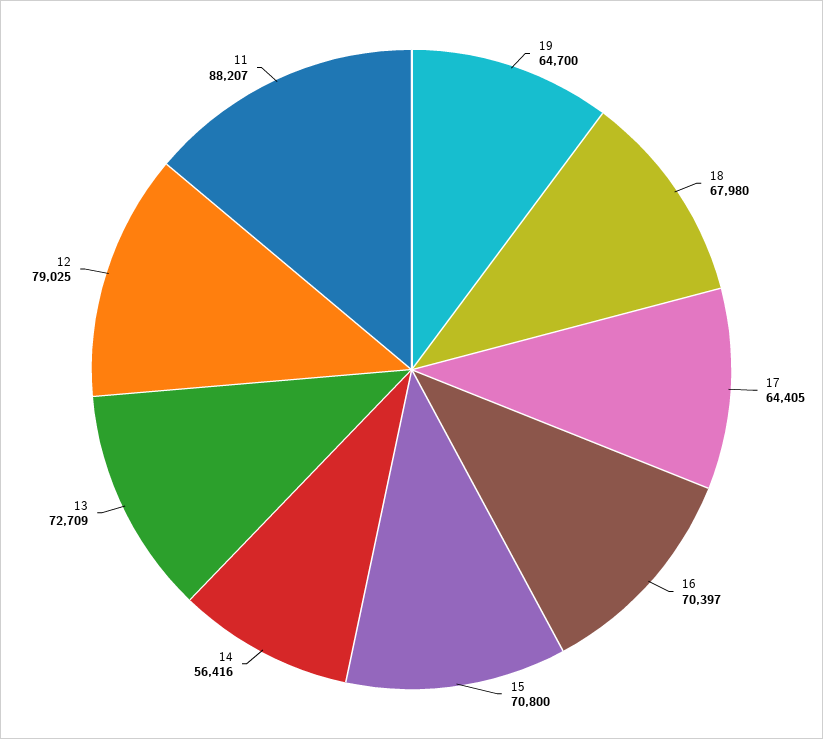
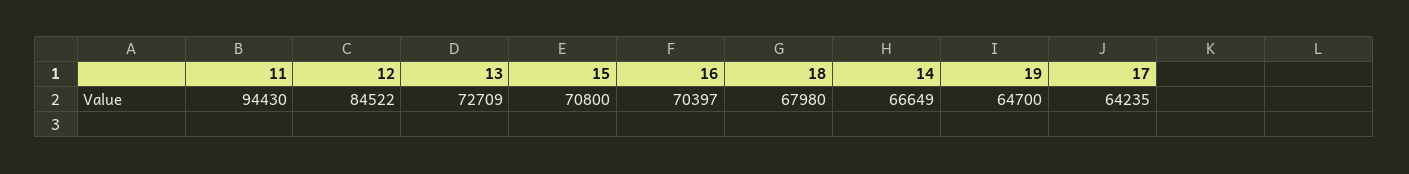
17: 64405 -> 64235
14: 56416 -> 66649
12: 79025 -> 84522
11: 88207 -> 94430

